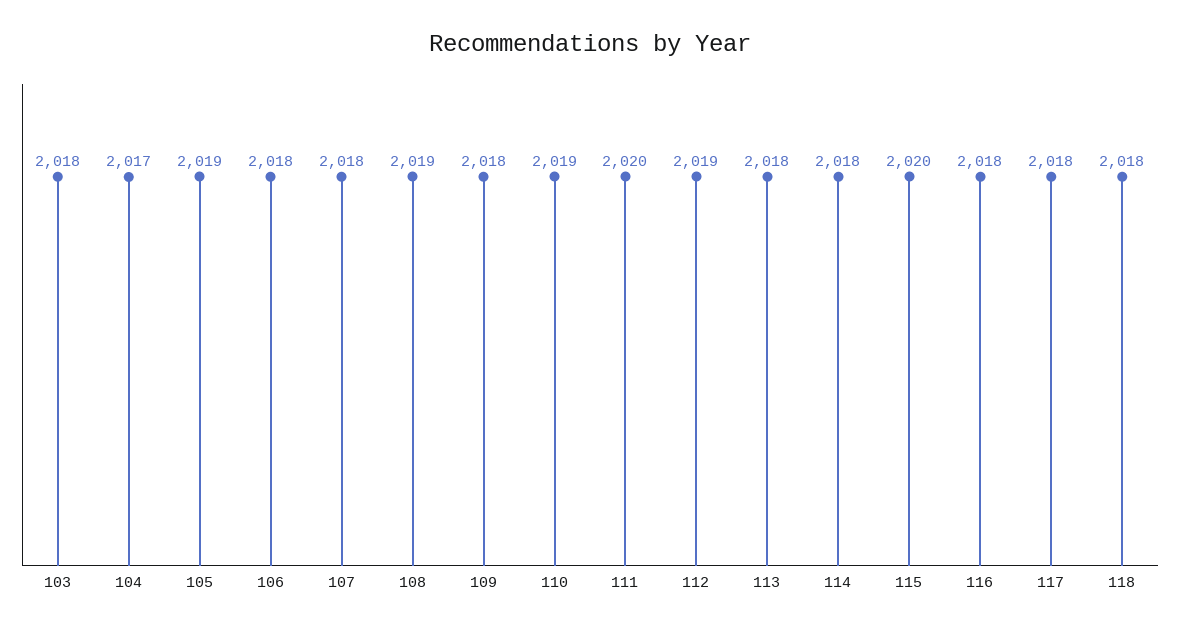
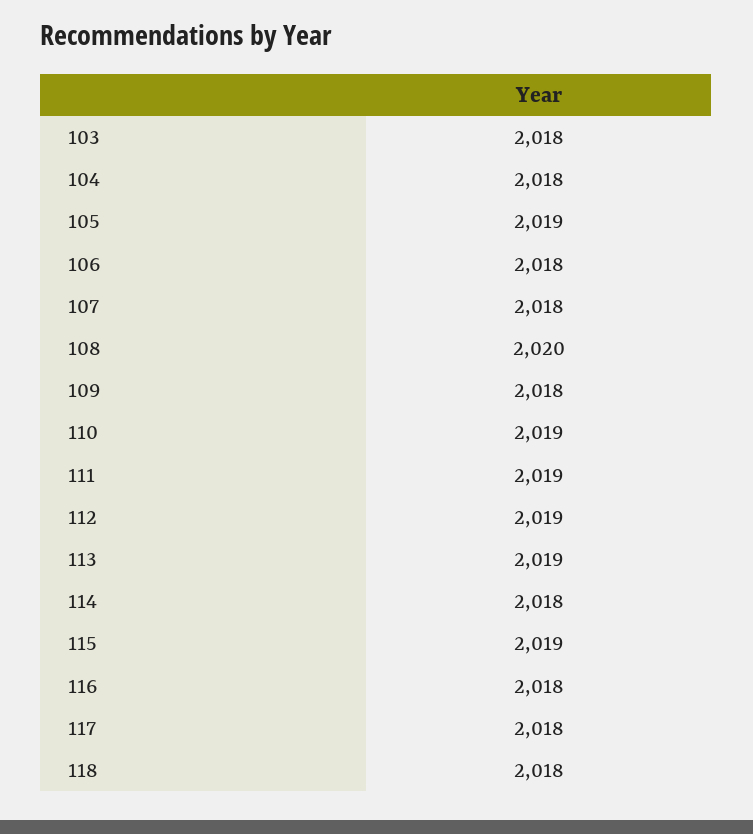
104: 2017 -> 2018
108: 2019 -> 2020
111: 2020 -> 2019
113: 2018 -> 2019
115: 2020 -> 2019

